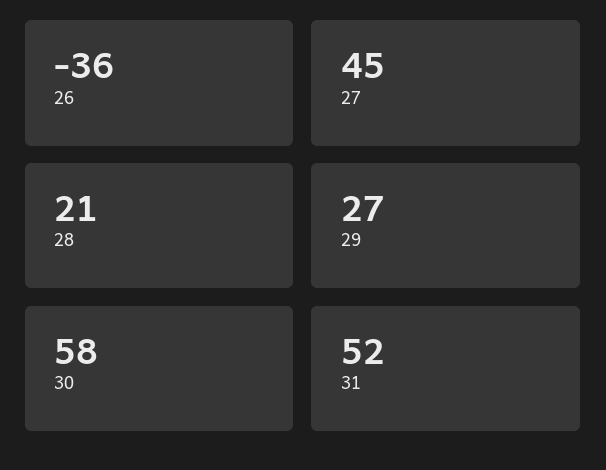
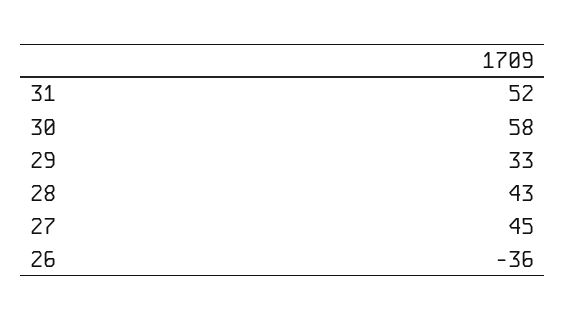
28: 21 -> 43
29: 27 -> 33

